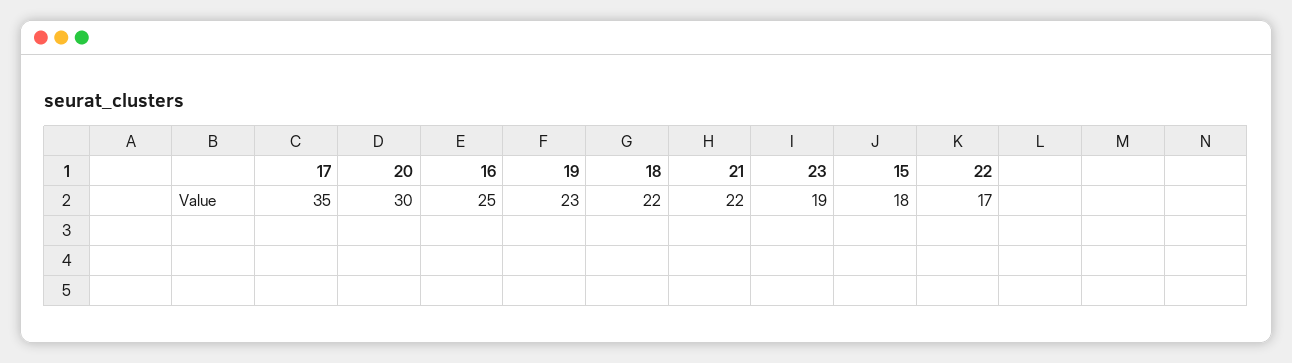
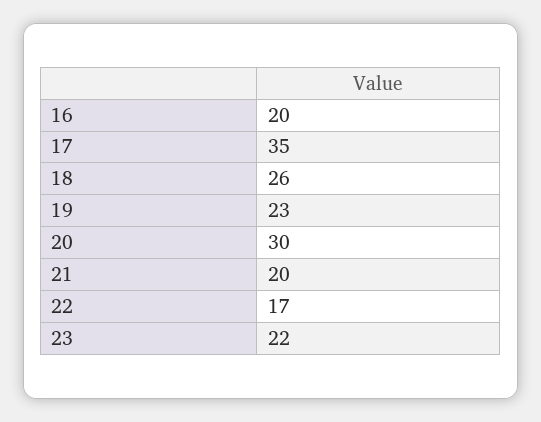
16: 25 -> 20
18: 22 -> 26
21: 22 -> 20
23: 19 -> 22
15: 18 -> none

